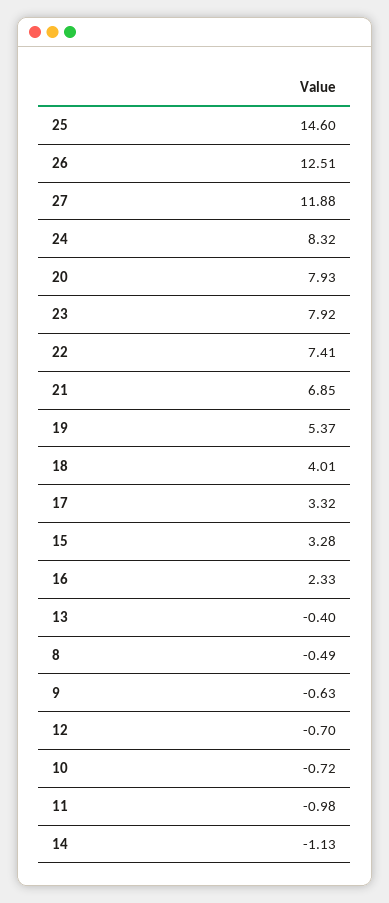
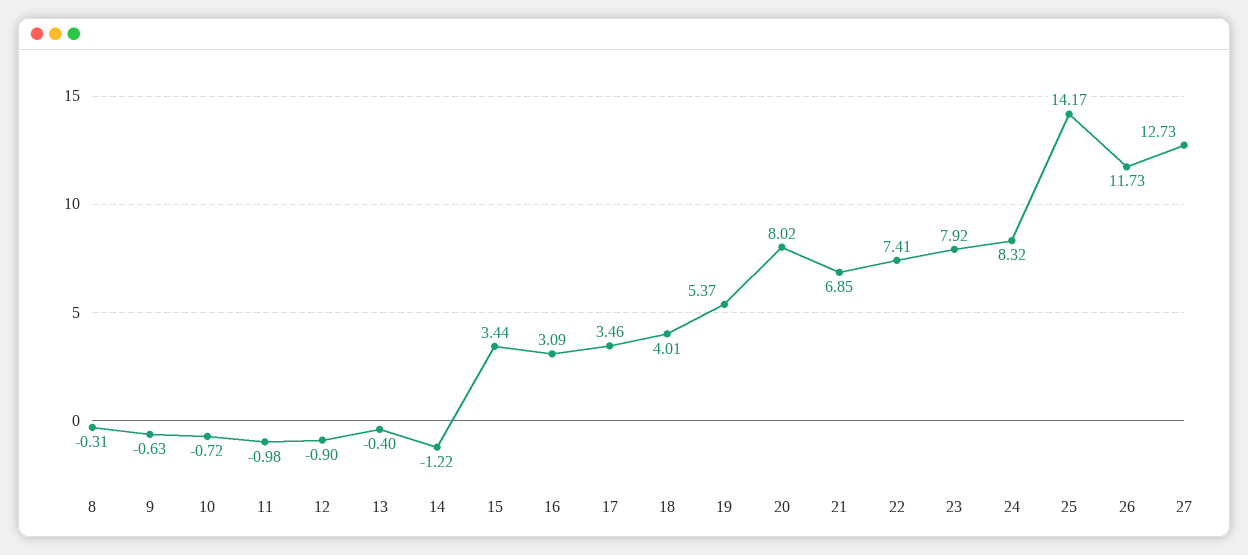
25: 14.6 -> 14.17
26: 12.51 -> 11.73
27: 11.88 -> 12.73
20: 7.93 -> 8.02
17: 3.32 -> 3.46
15: 3.28 -> 3.44
16: 2.33 -> 3.09
8: -0.49 -> -0.31
12: -0.7 -> -0.9
14: -1.13 -> -1.22

